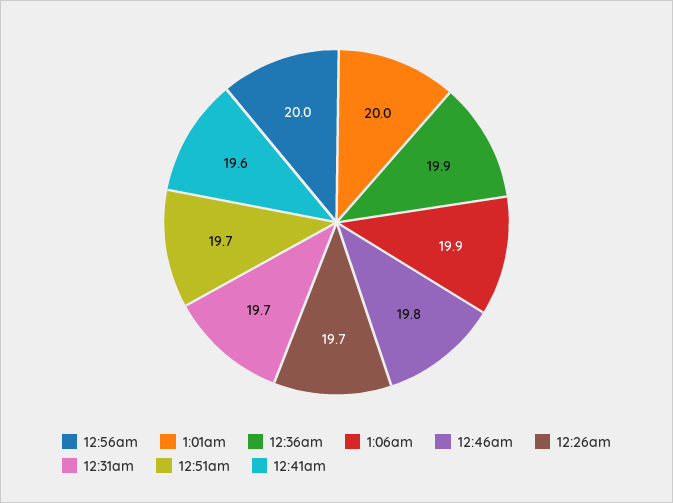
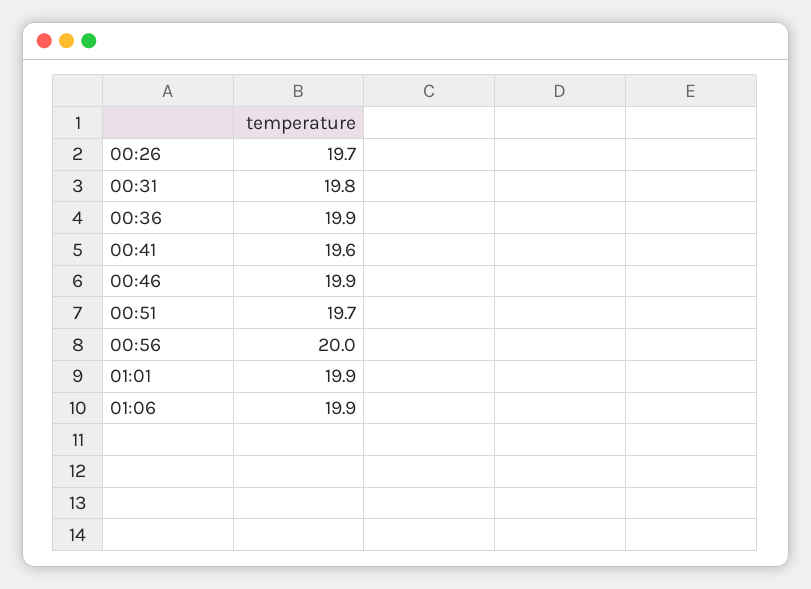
1:01am: 20 -> 19.9
12:46am: 19.8 -> 19.9
12:31am: 19.7 -> 19.8

